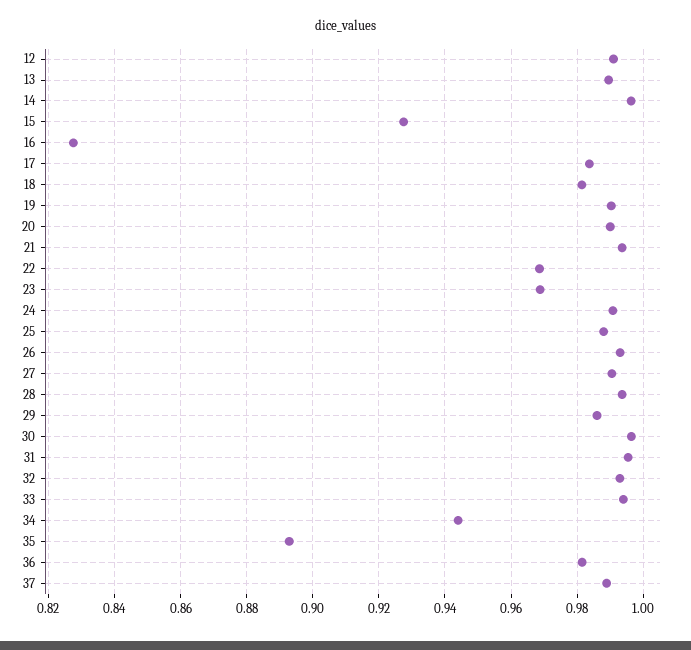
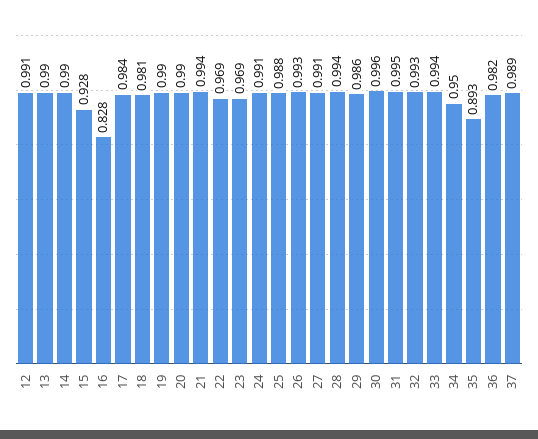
14: 0.996 -> 0.99
34: 0.944 -> 0.95

